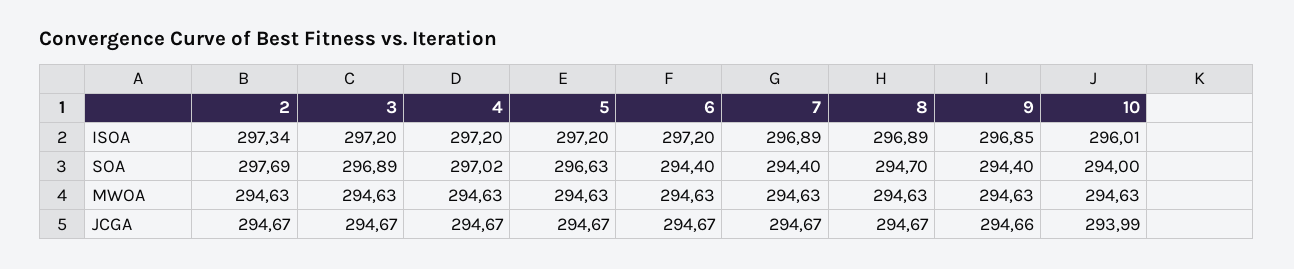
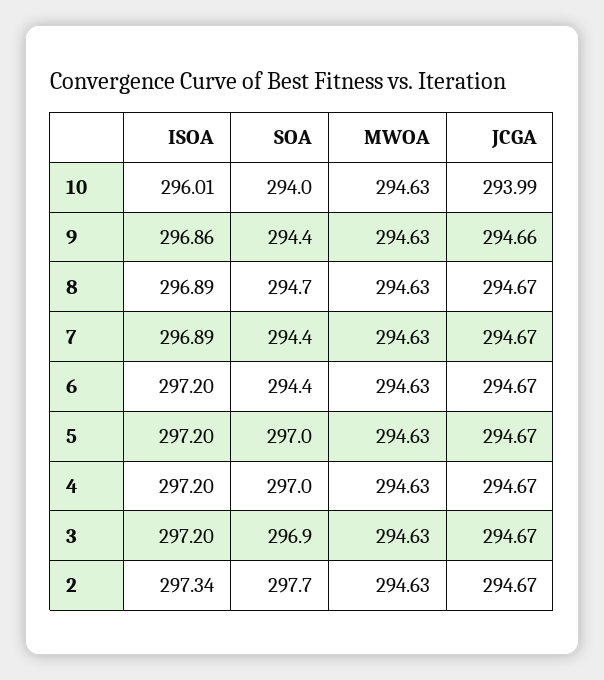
9, ISOA: 296.85 -> 296.86
5, SOA: 296.63 -> 297

